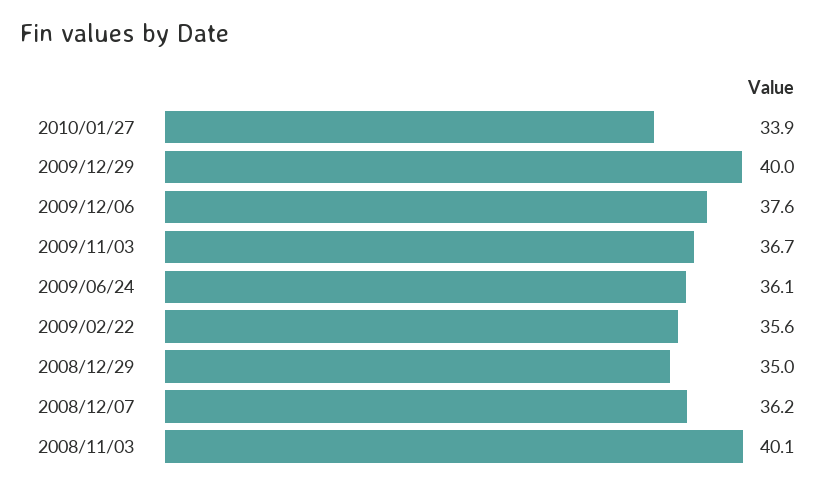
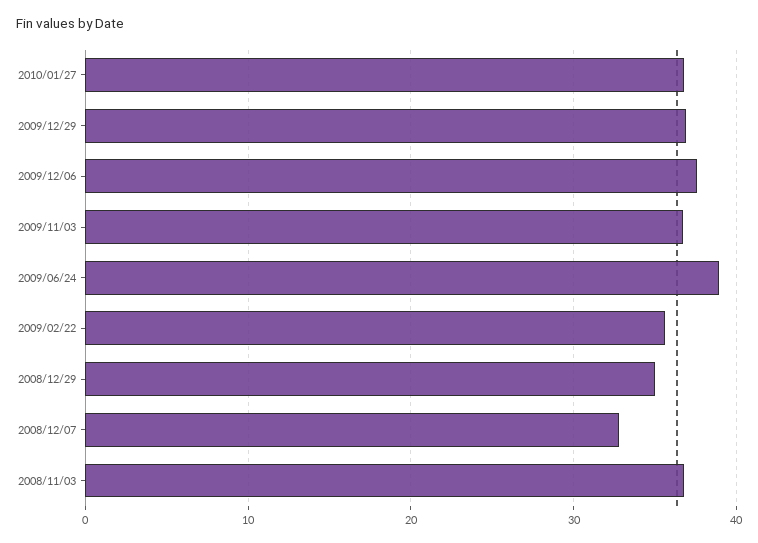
2010/01/27: 33.9 -> 37
2009/12/29: 40 -> 37
2009/06/24: 36.1 -> 39
2008/12/07: 36.2 -> 33
2008/11/03: 40.1 -> 37

